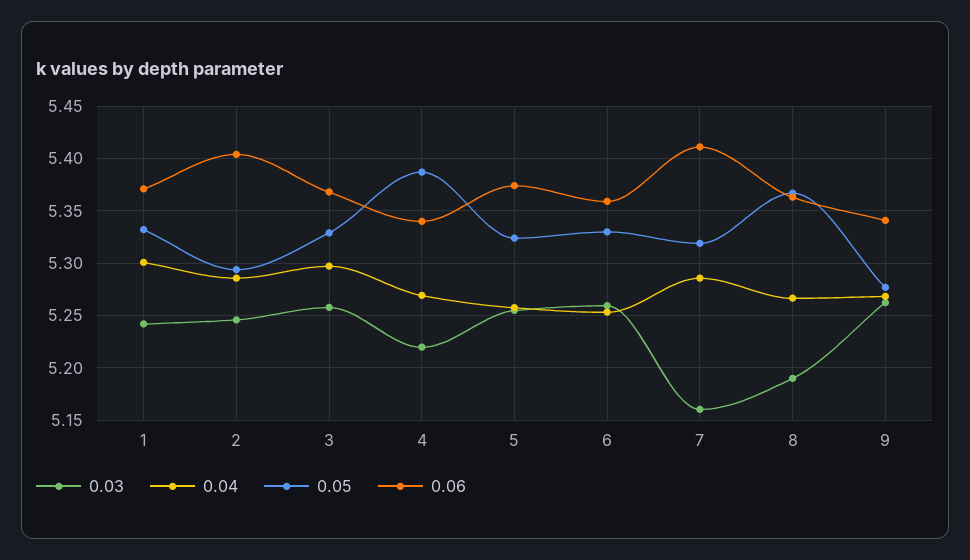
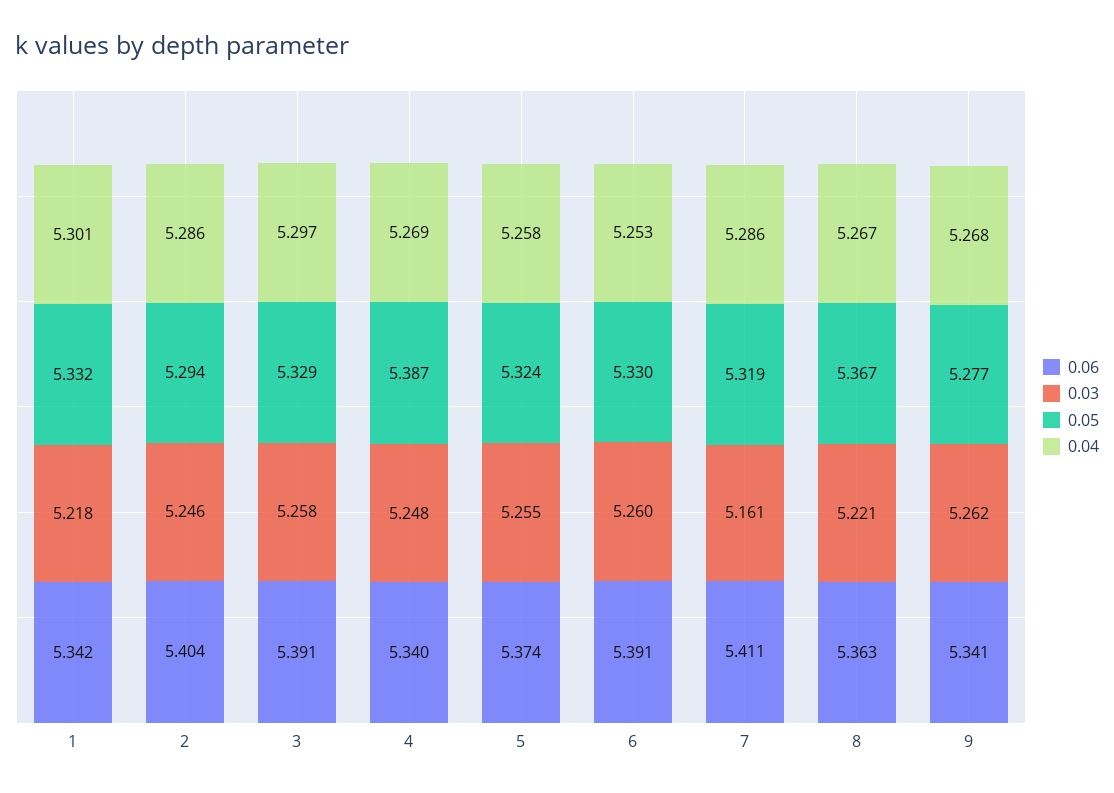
0.03, 1: 5.24 -> 5.218
0.06, 1: 5.37 -> 5.342
0.06, 3: 5.37 -> 5.391
0.03, 4: 5.22 -> 5.248
0.06, 6: 5.36 -> 5.391
0.03, 8: 5.19 -> 5.221

